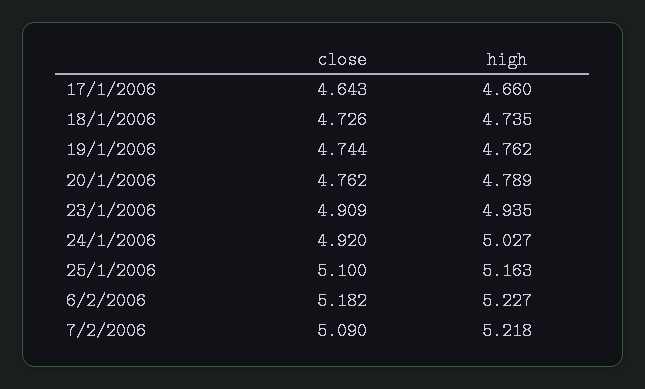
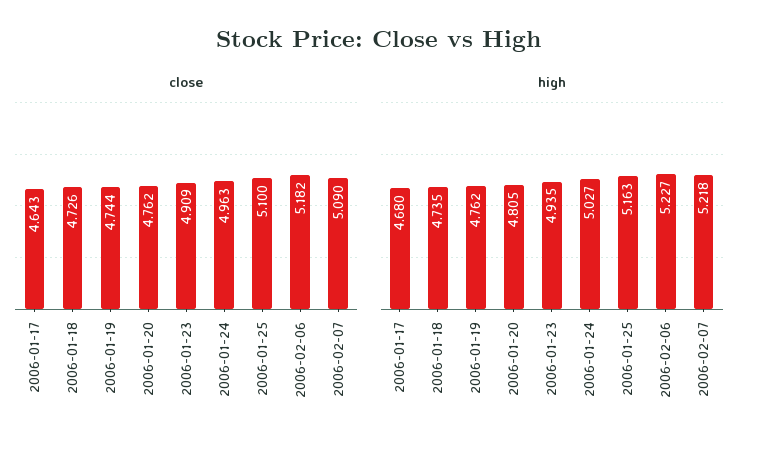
high, 17/1/2006: 4.66 -> 4.68
high, 20/1/2006: 4.789 -> 4.805
close, 24/1/2006: 4.92 -> 4.963

